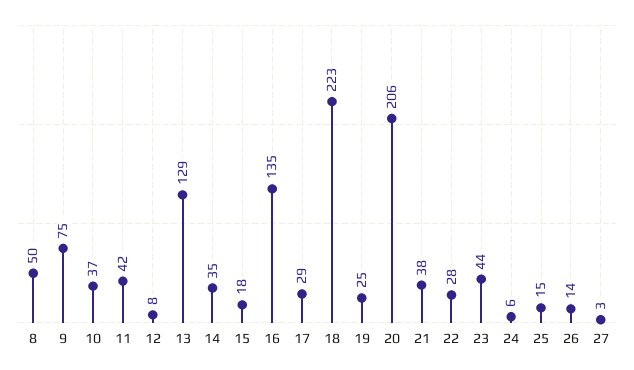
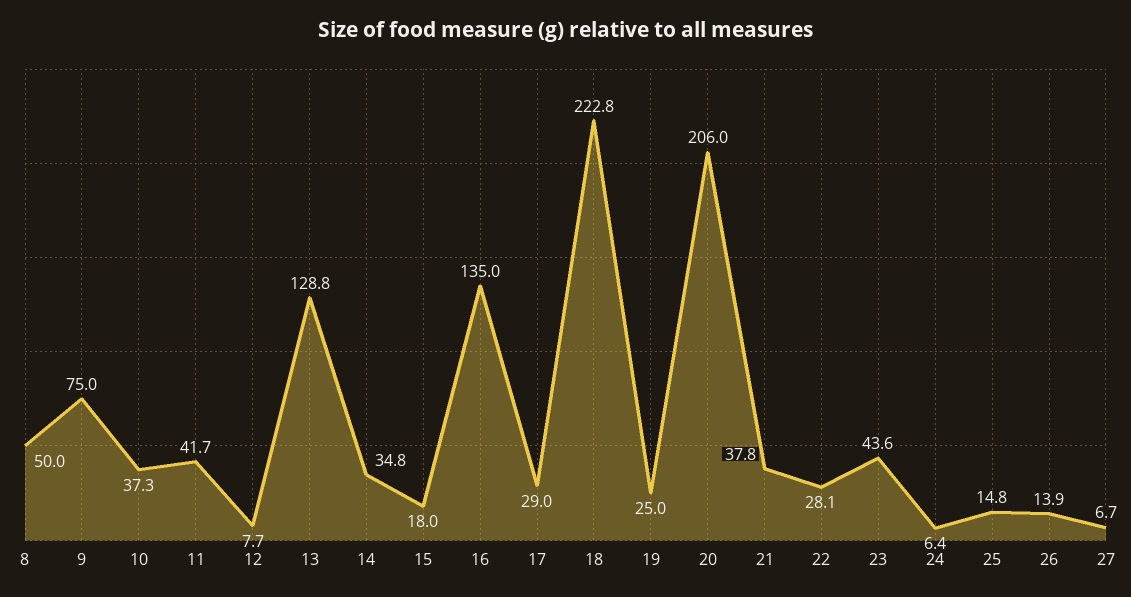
27: 3 -> 6.7

